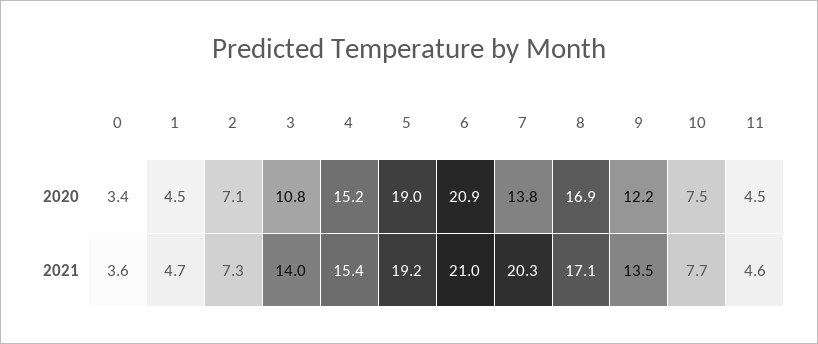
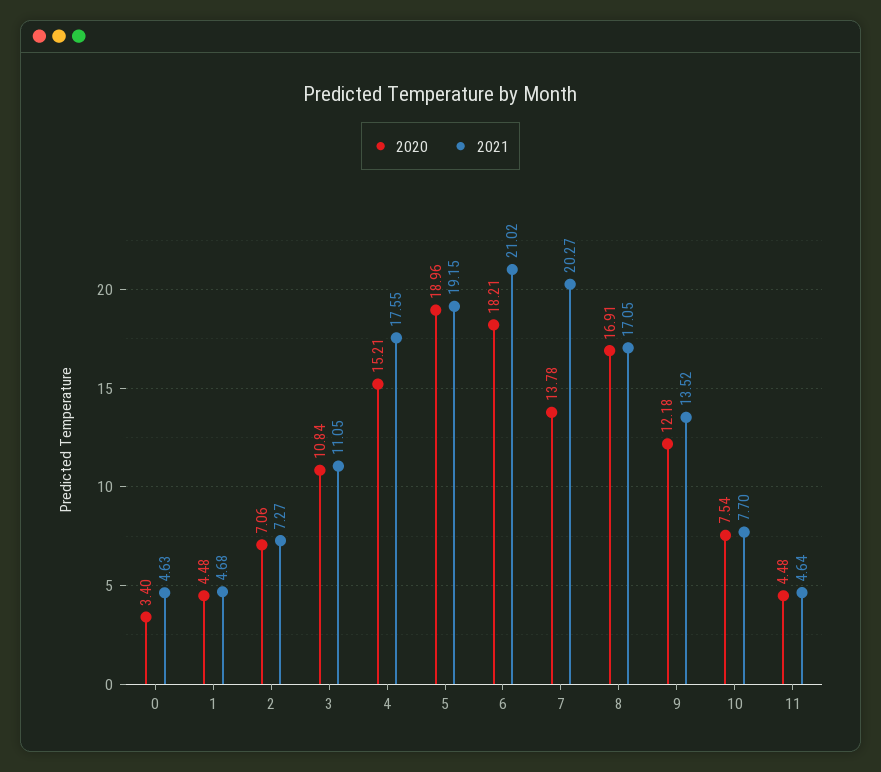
2020, 6: 20.9 -> 18.21
2021, 0: 3.6 -> 4.63
2021, 3: 14 -> 11.05
2021, 4: 15.4 -> 17.55

